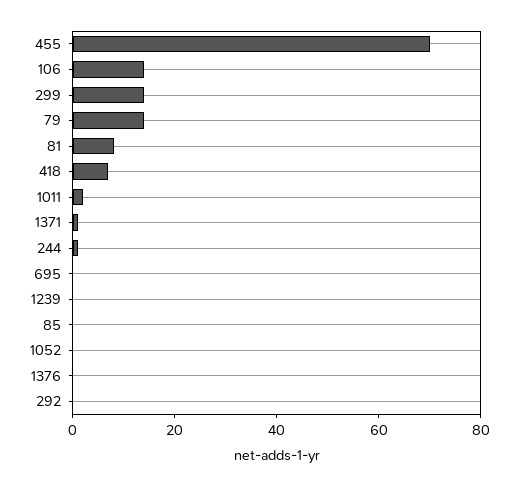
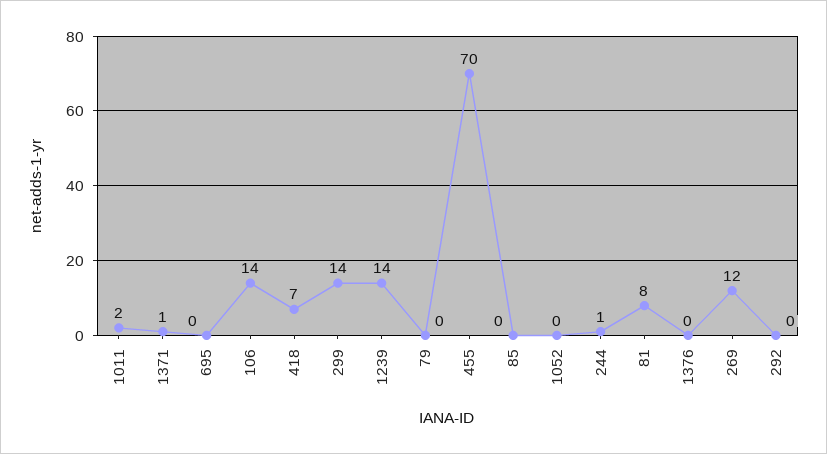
79: 15 -> 0
1239: 0 -> 14
269: none -> 12

